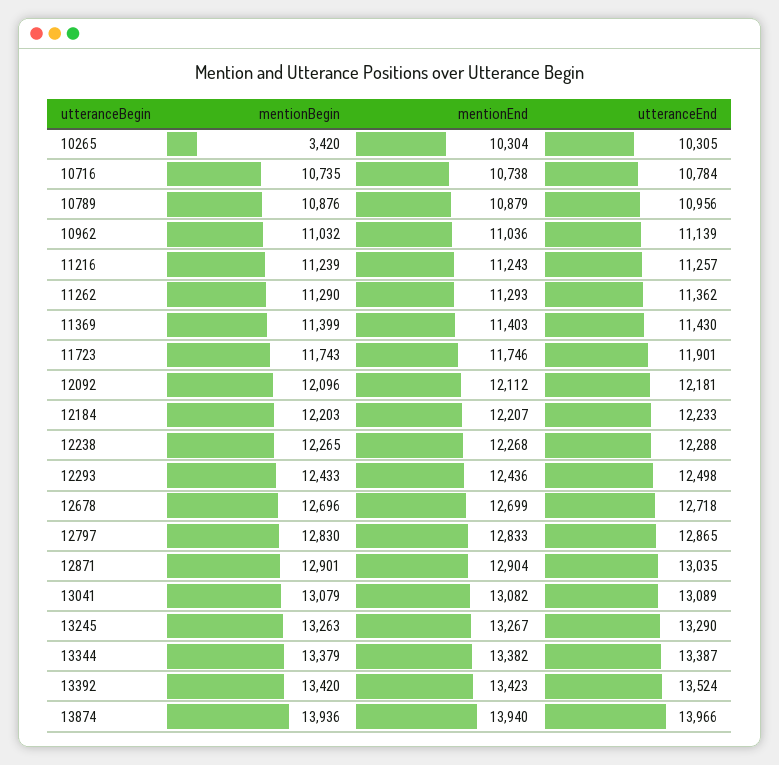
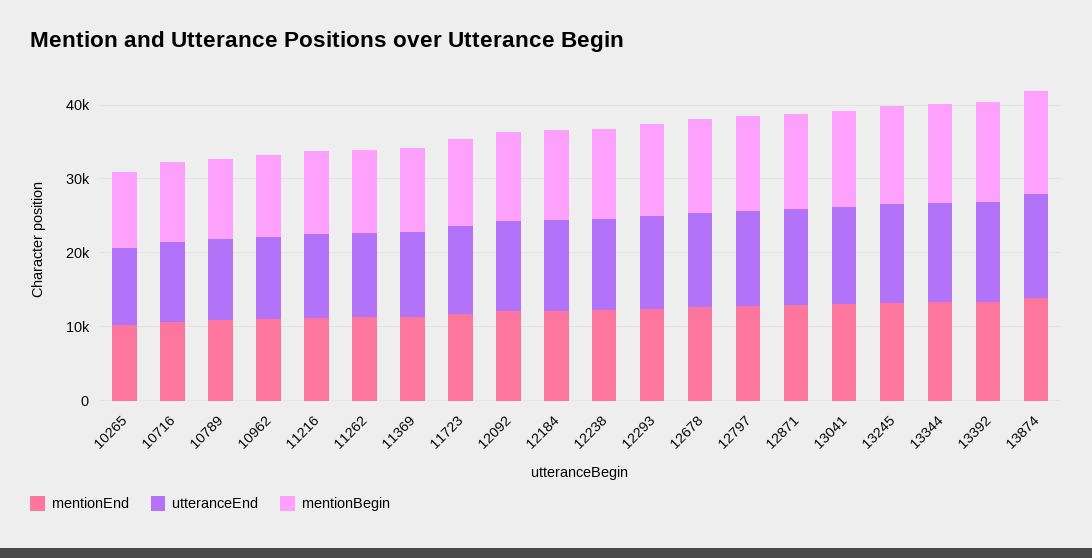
mentionBegin, 10265: 3420 -> 10000

